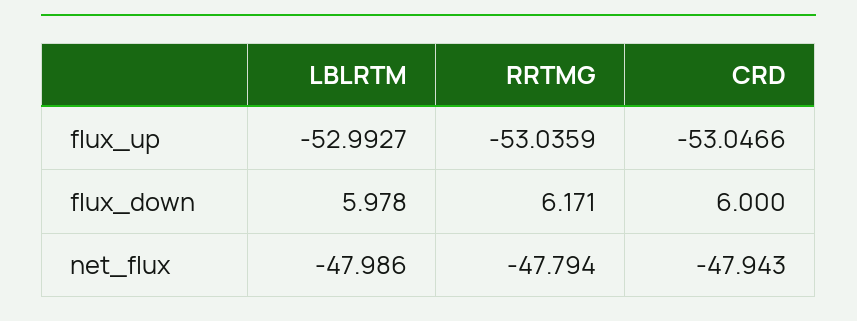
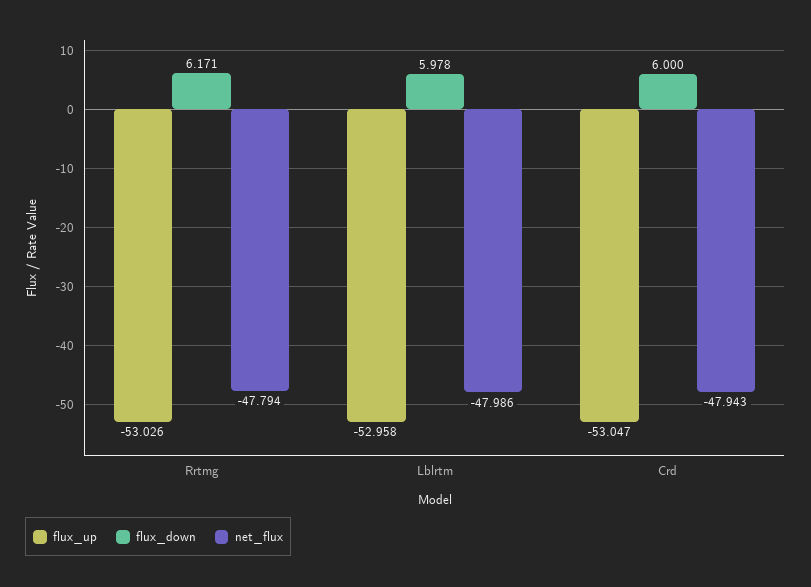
flux_up, LBLRTM: -52.9927 -> -52.958
flux_up, RRTMG: -53.0359 -> -53.026

